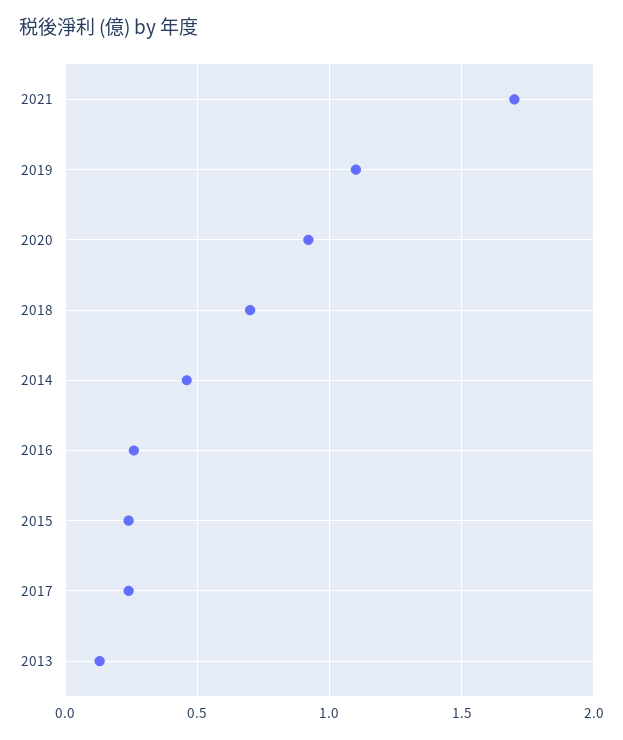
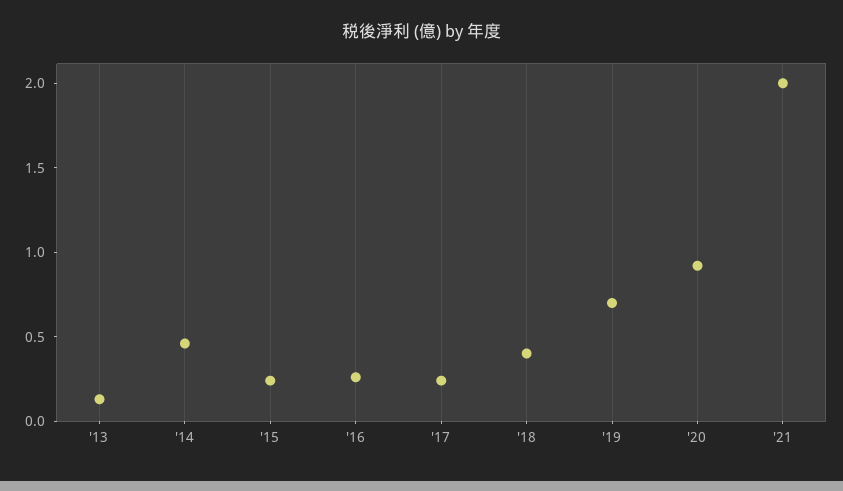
2021: 1.7 -> 2
2019: 1.1 -> 0.7
2018: 0.7 -> 0.4

